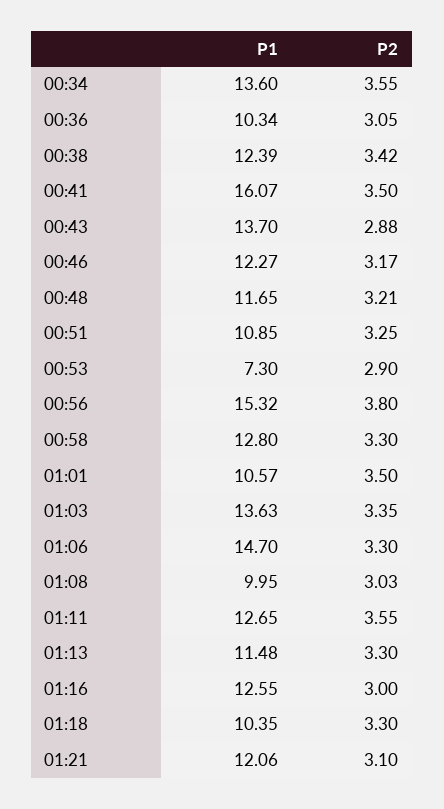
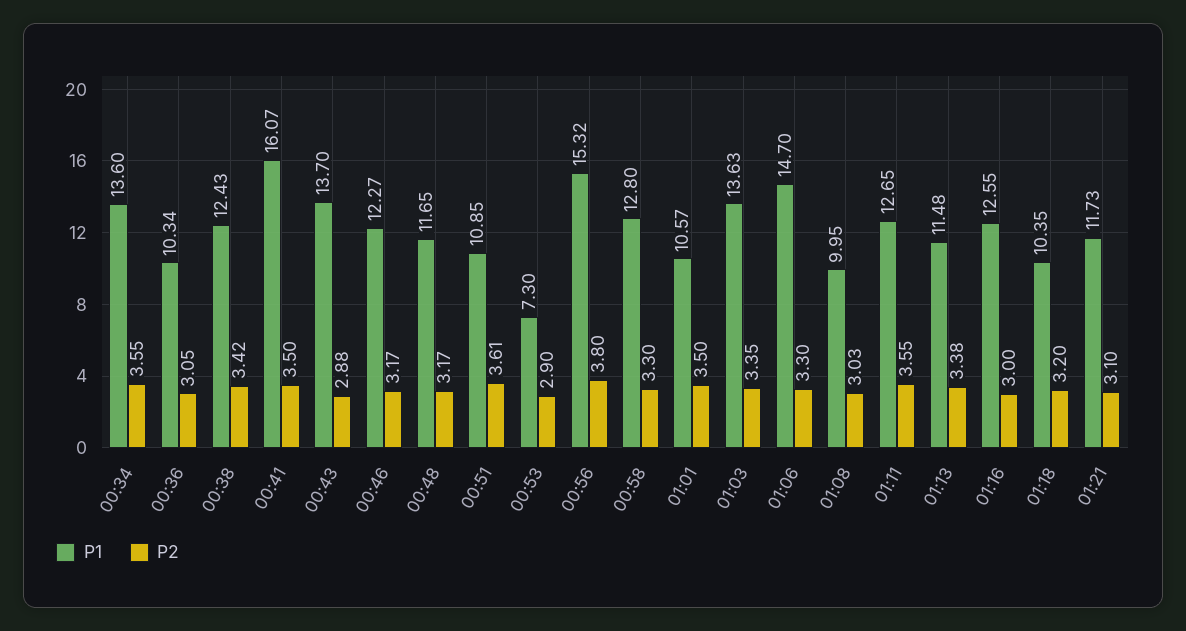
P1, 00:38: 12.39 -> 12.43
P2, 00:48: 3.21 -> 3.17
P2, 00:51: 3.25 -> 3.61
P2, 01:13: 3.3 -> 3.38
P2, 01:18: 3.3 -> 3.2
P1, 01:21: 12.06 -> 11.73

